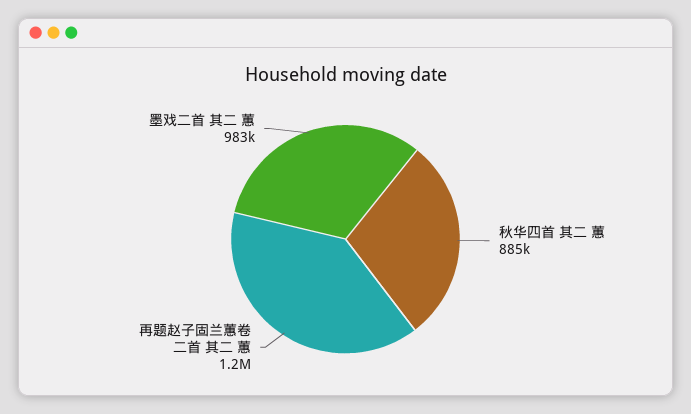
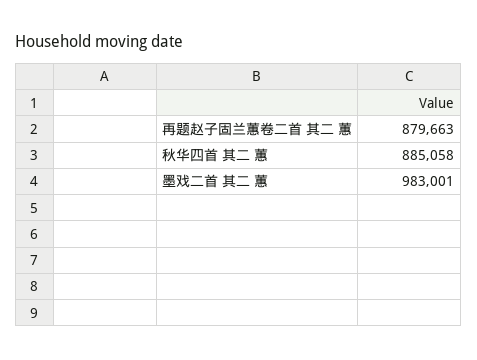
再题赵子固兰蕙卷二首 其二 蕙: 1200000 -> 879663

